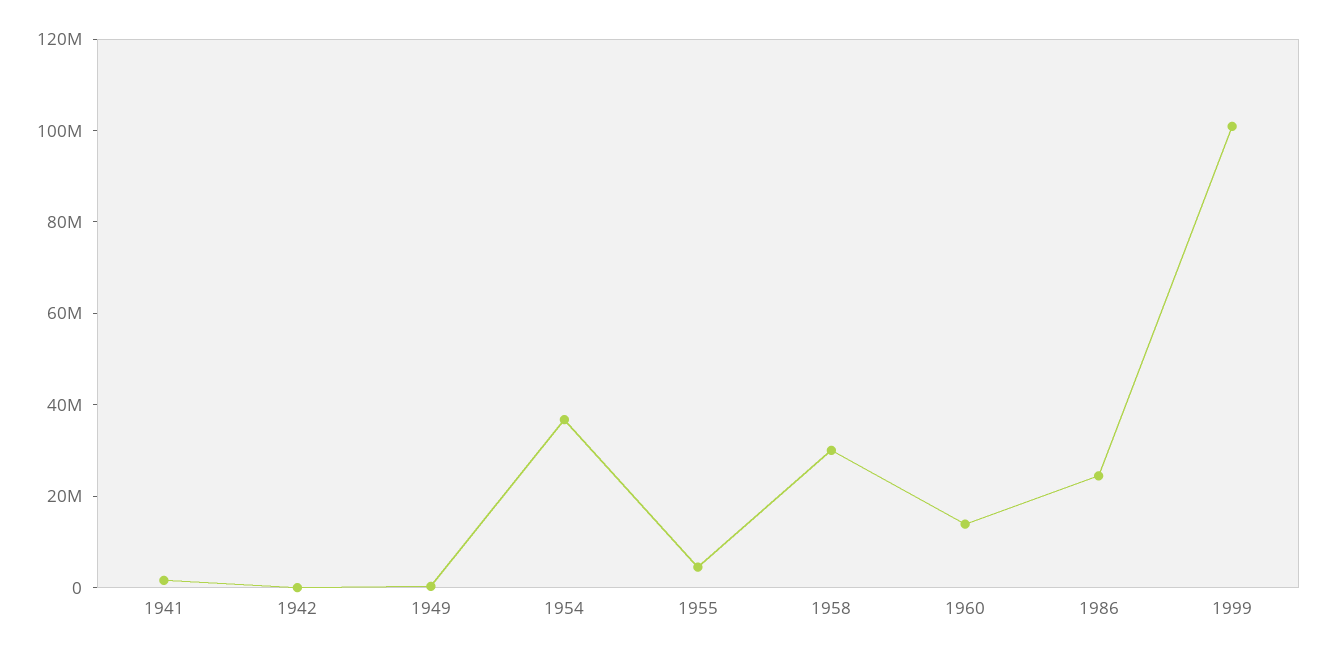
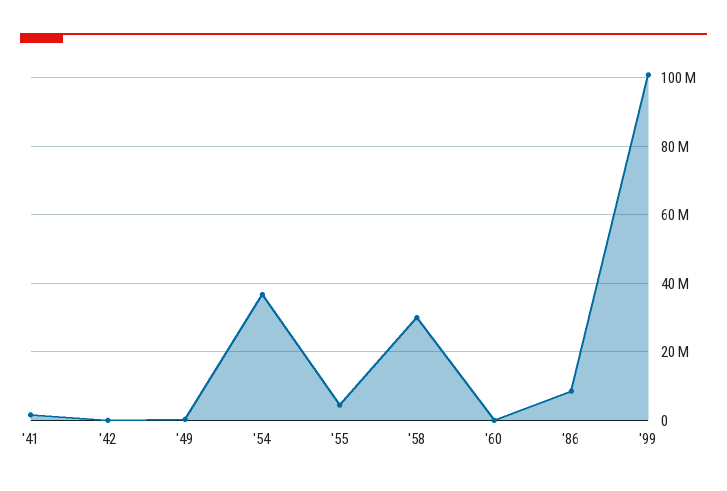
1960: 15000000 -> 0
1986: 25000000 -> 8000000

